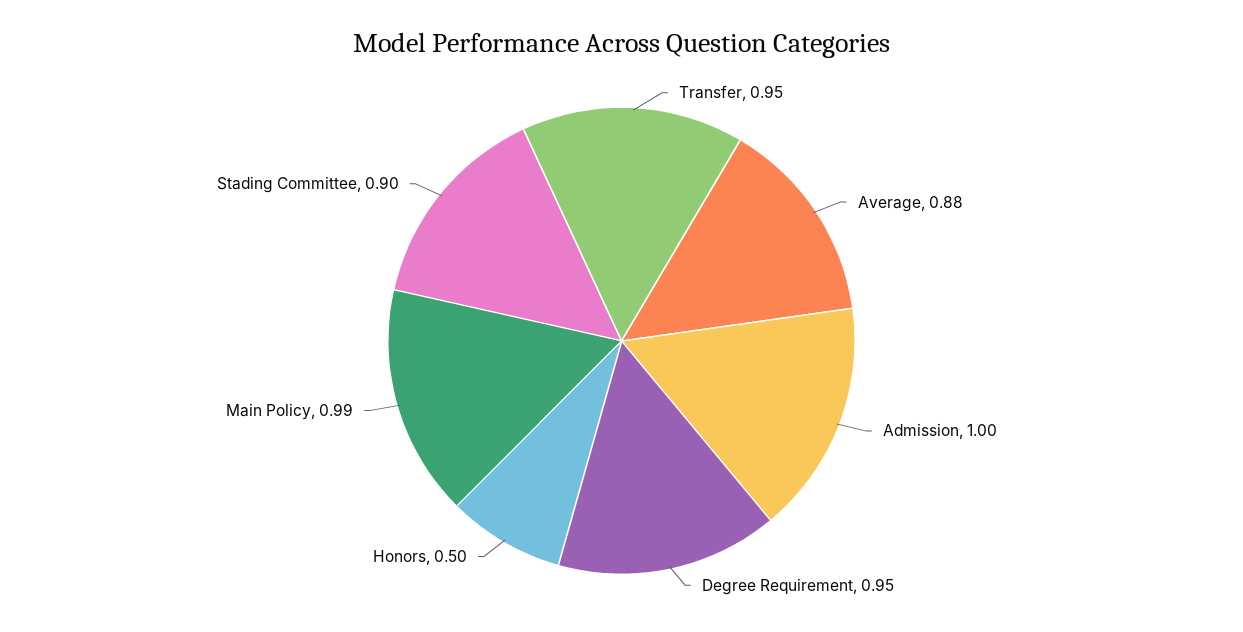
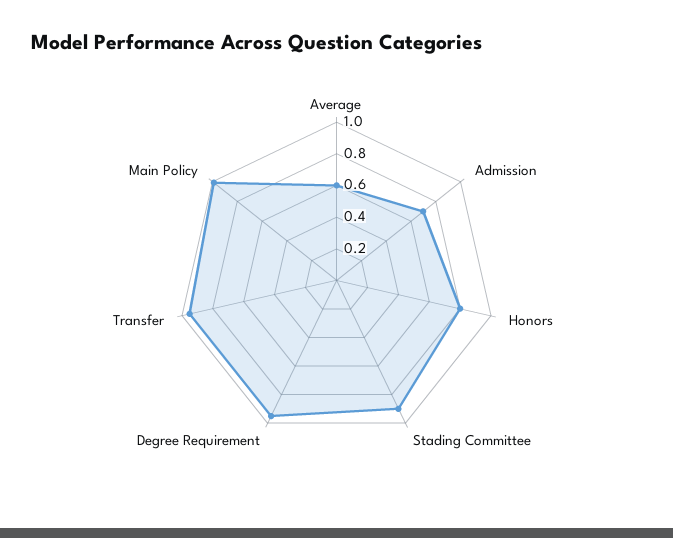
Average: 0.88 -> 0.6
Admission: 1 -> 0.7
Honors: 0.5 -> 0.8

